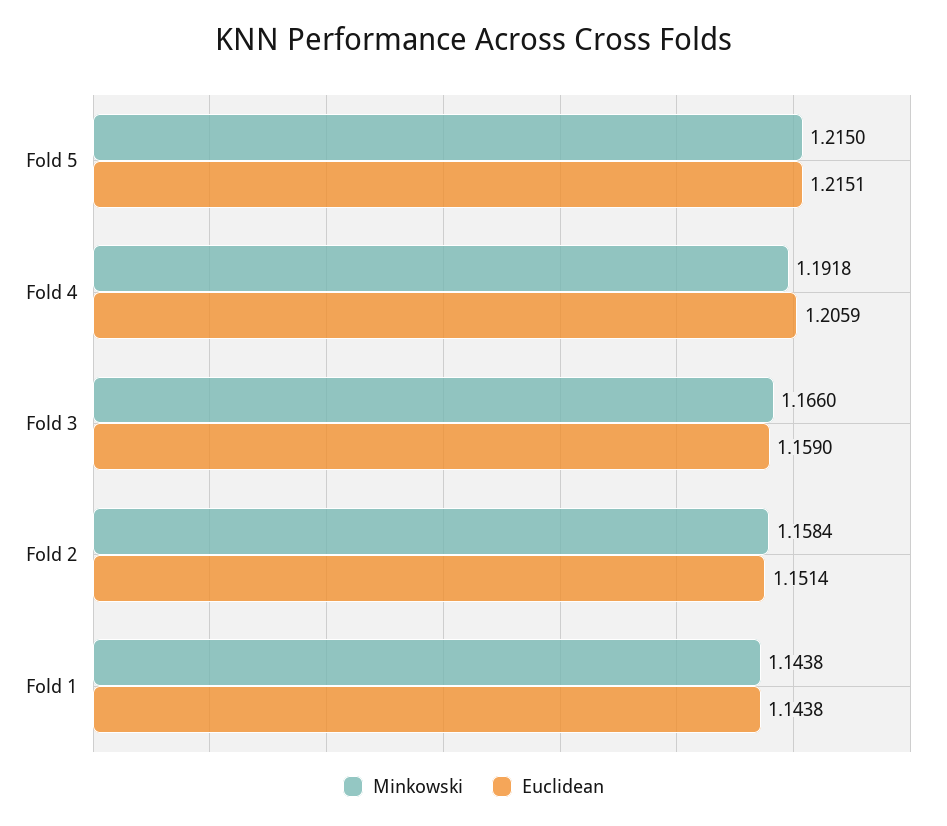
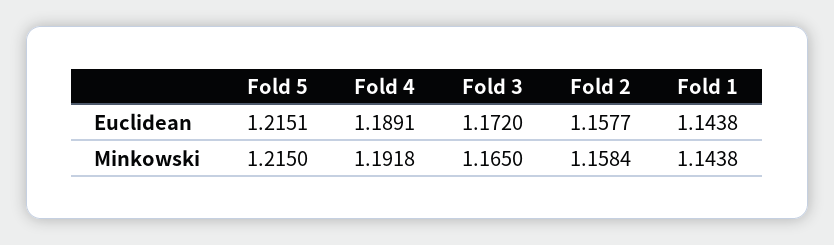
Euclidean, Fold 4: 1.2059 -> 1.1891
Minkowski, Fold 3: 1.166 -> 1.165
Euclidean, Fold 3: 1.159 -> 1.172
Euclidean, Fold 2: 1.1514 -> 1.1577

